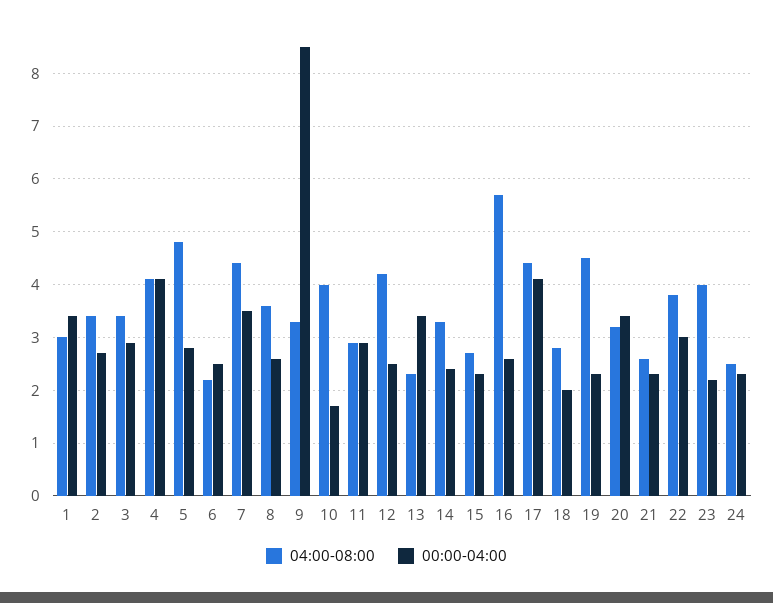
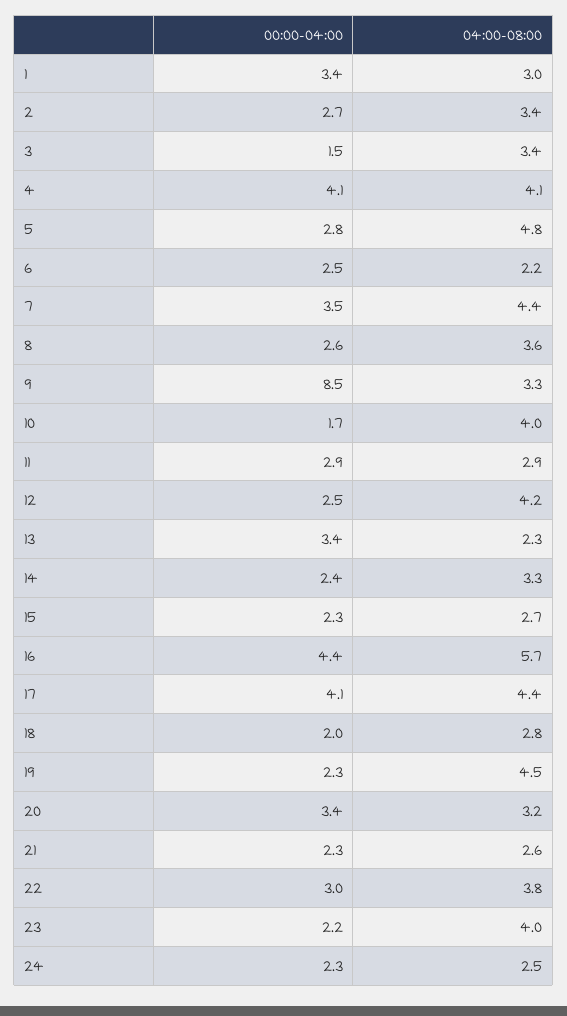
00:00-04:00, 3: 3 -> 1.5
00:00-04:00, 16: 2.5 -> 4.4

